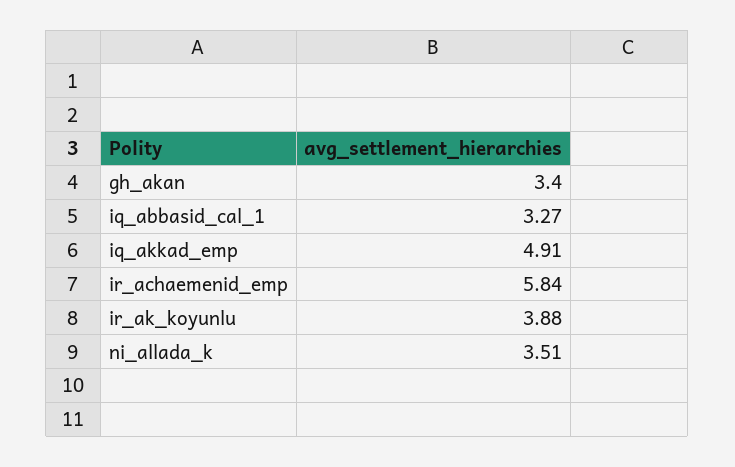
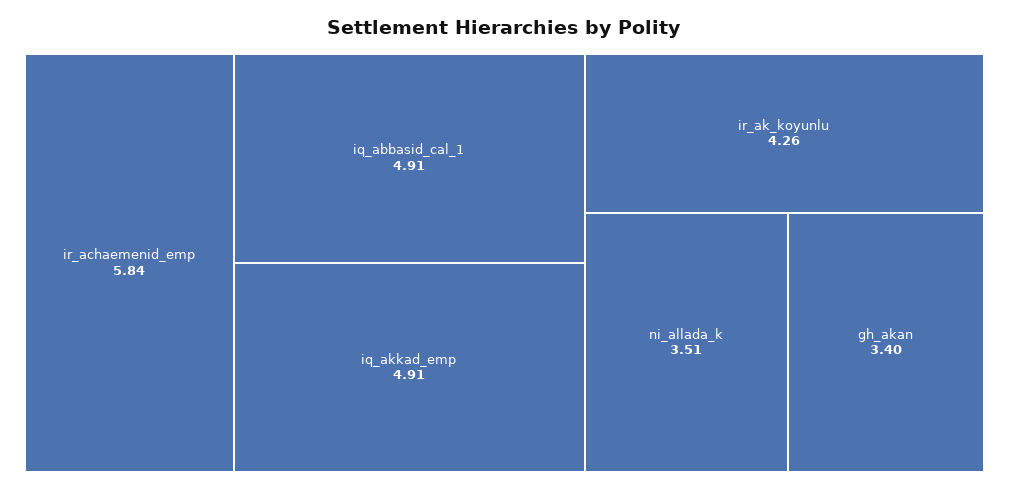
iq_abbasid_cal_1: 3.27 -> 4.91
ir_ak_koyunlu: 3.88 -> 4.26

